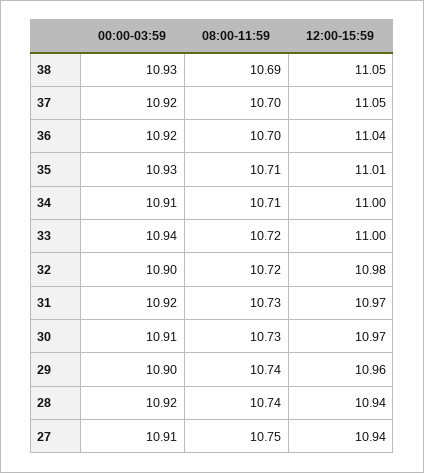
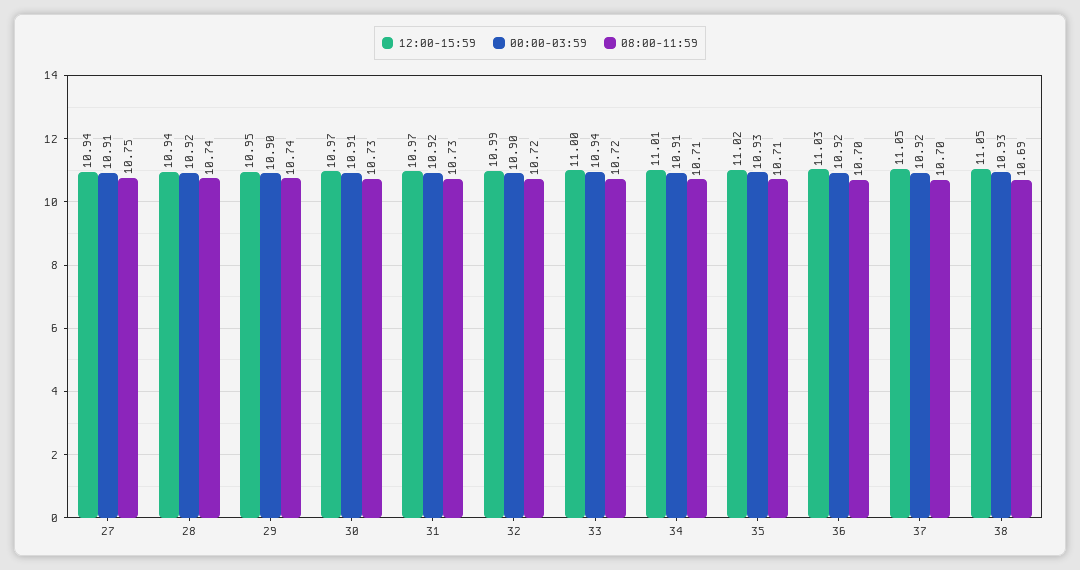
12:00-15:59, 36: 11.04 -> 11.03
12:00-15:59, 35: 11.01 -> 11.02
12:00-15:59, 34: 11 -> 11.01
12:00-15:59, 32: 10.98 -> 10.99
12:00-15:59, 29: 10.96 -> 10.95

